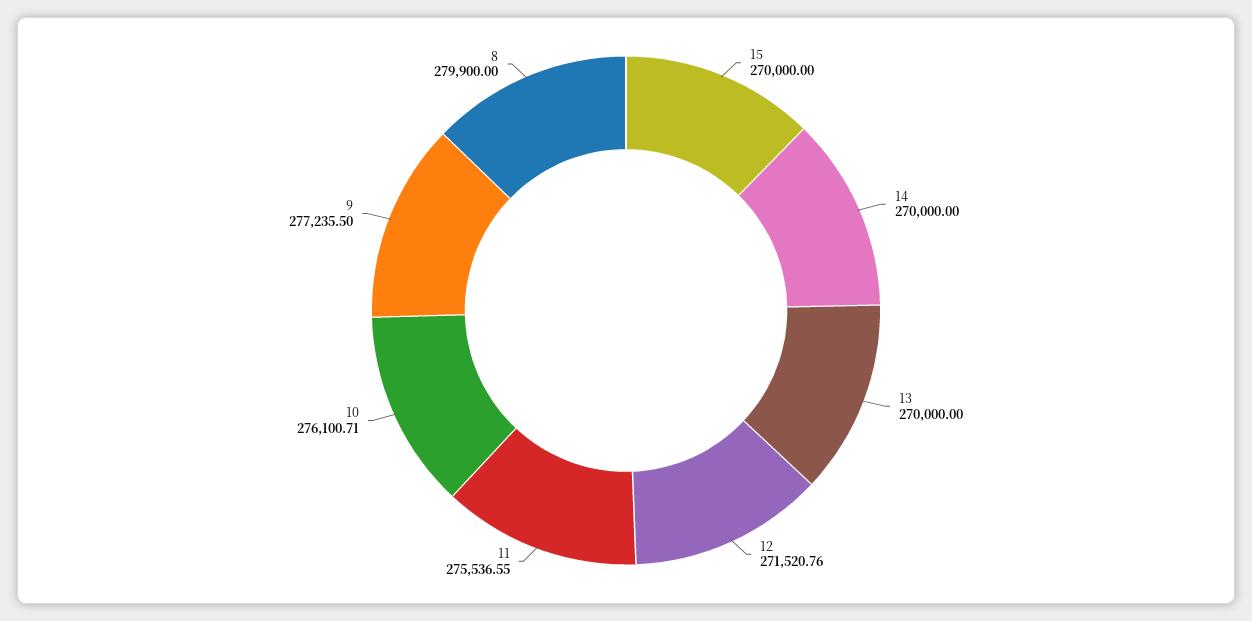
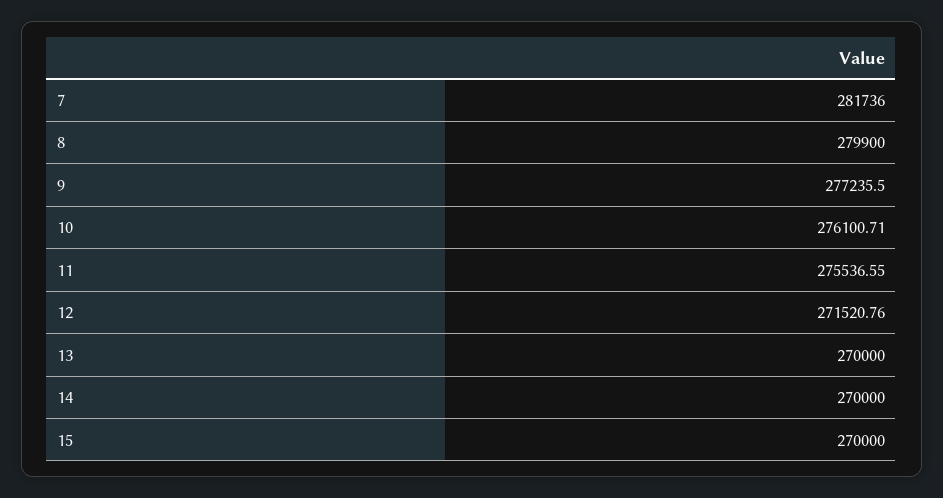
7: none -> 281736

